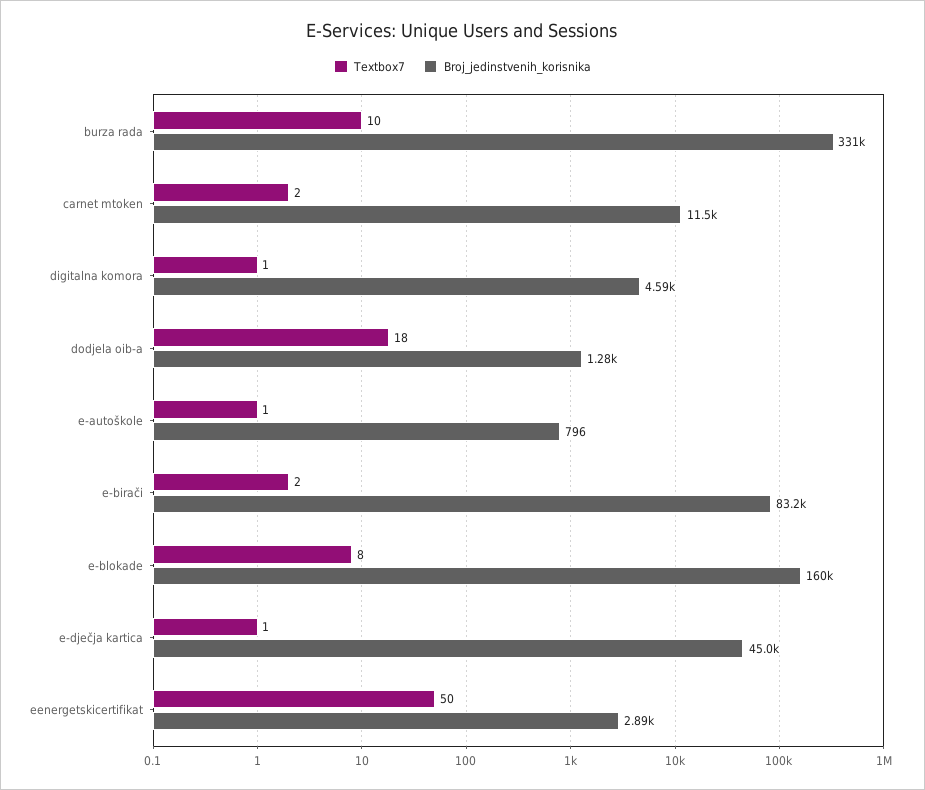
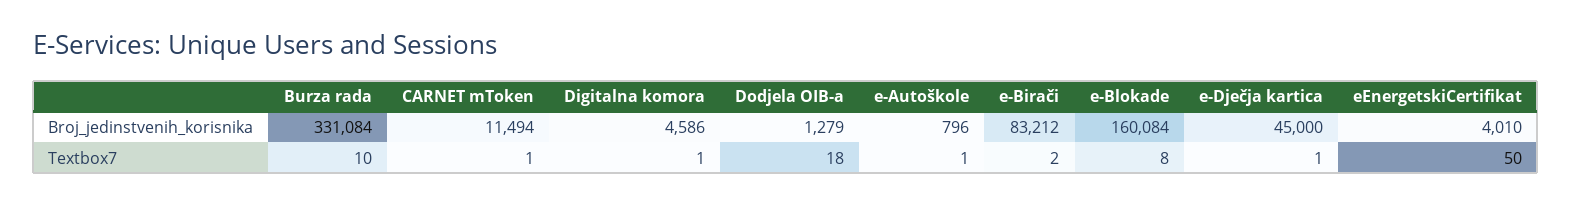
Textbox7, carnet mtoken: 2 -> 1
Broj_jedinstvenih_korisnika, eenergetskicertifikat: 2890 -> 4010

